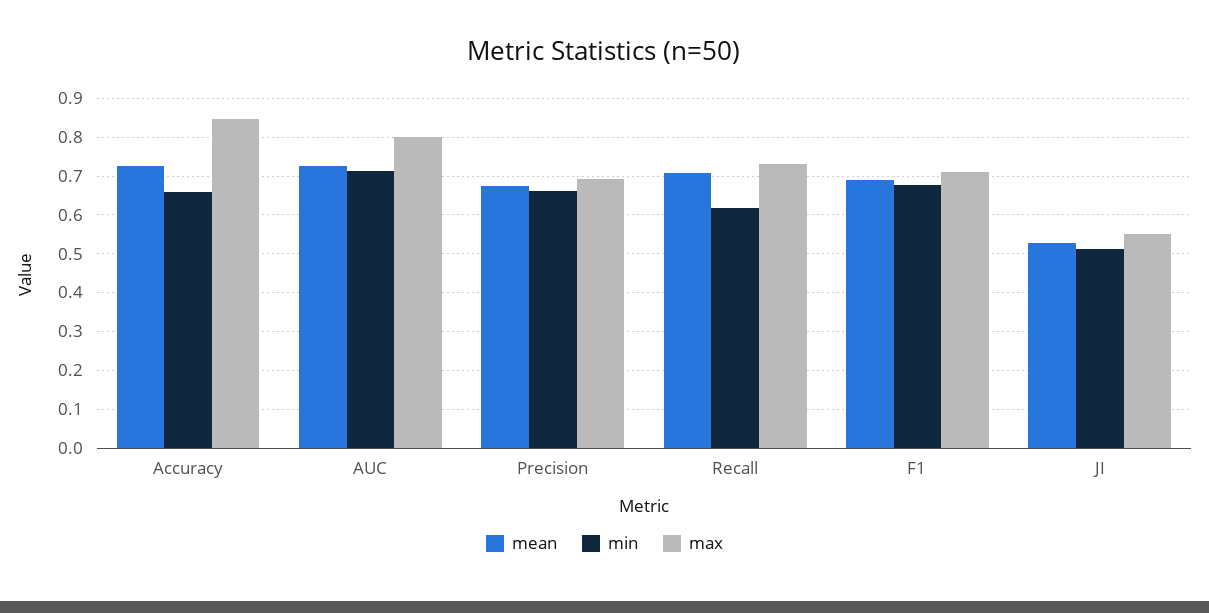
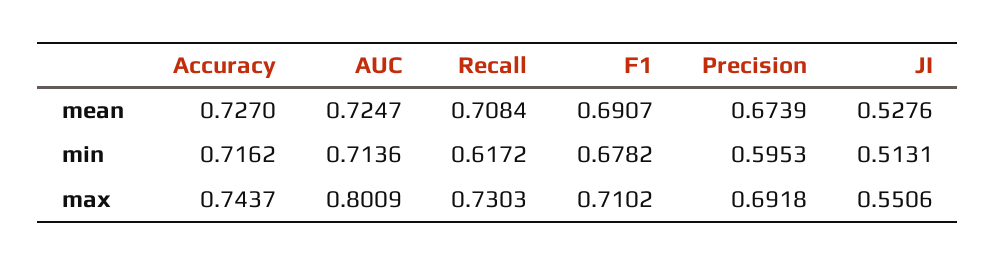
min, Accuracy: 0.66 -> 0.7162
max, Accuracy: 0.84 -> 0.7437
min, Precision: 0.66 -> 0.5953

